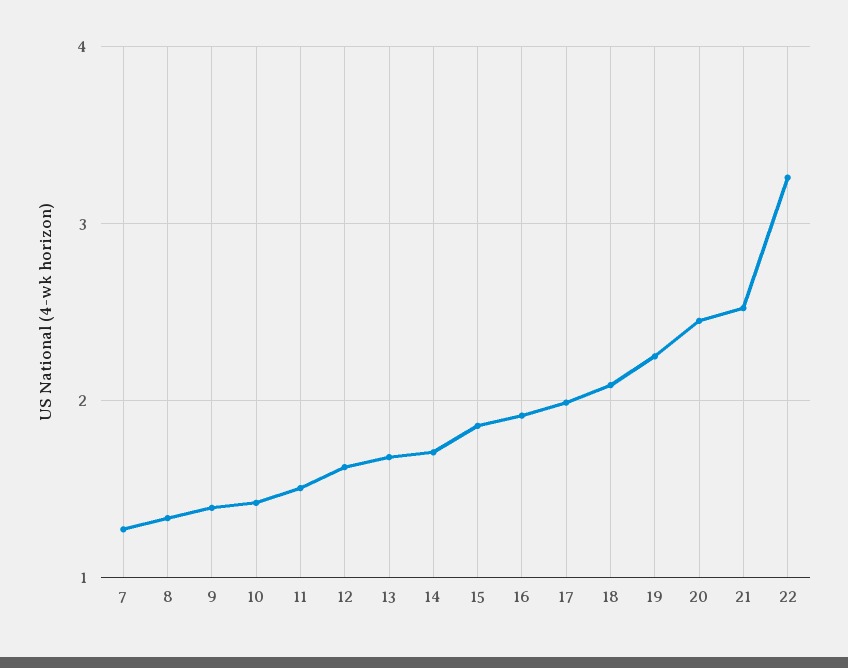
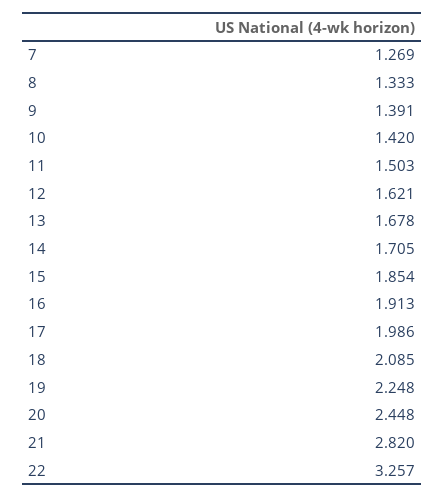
21: 2.5 -> 2.82

